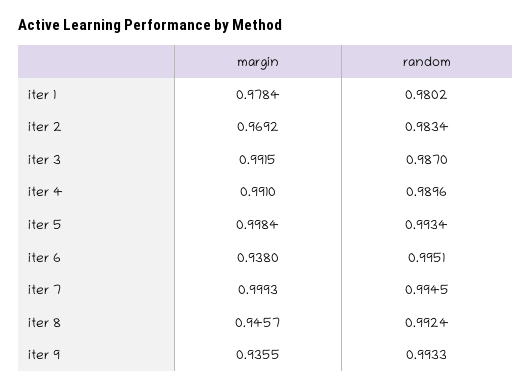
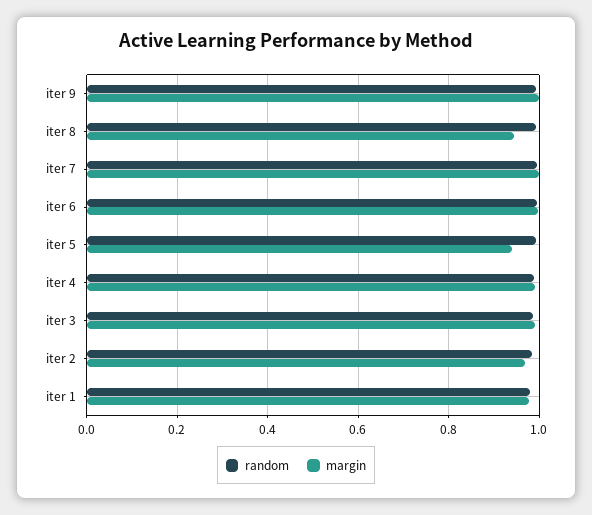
margin, iter 5: 0.9984 -> 0.94
margin, iter 6: 0.938 -> 1
margin, iter 9: 0.9355 -> 1

